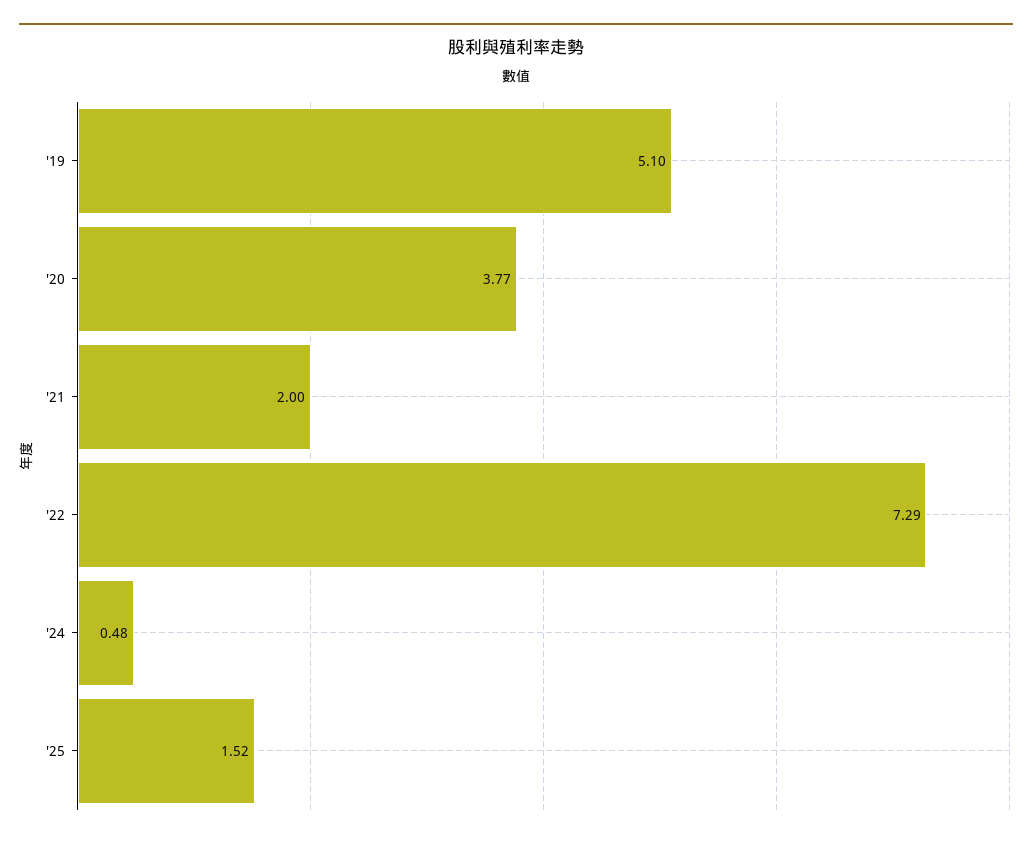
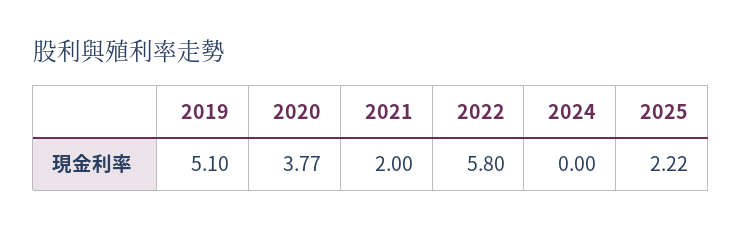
'22: 7.29 -> 5.8
'24: 0.48 -> 0
'25: 1.52 -> 2.22

